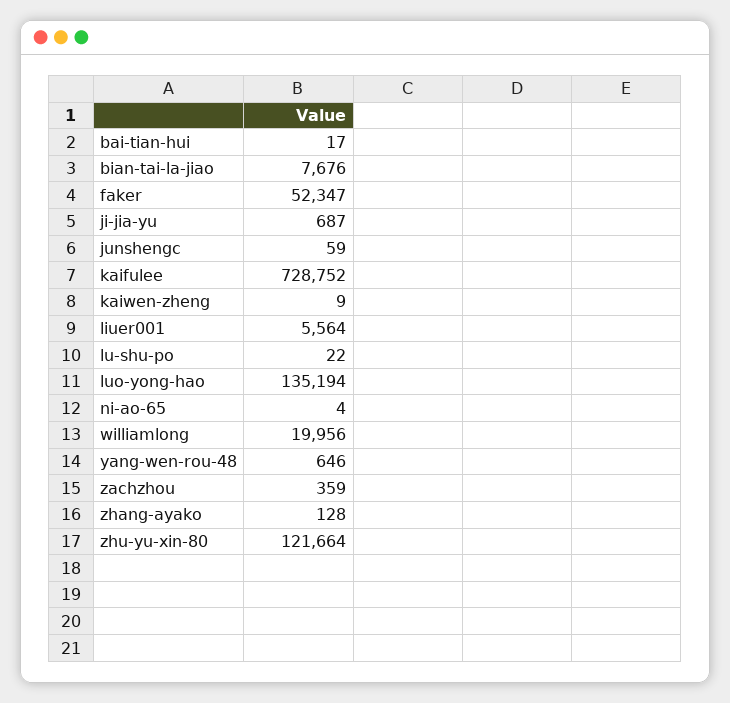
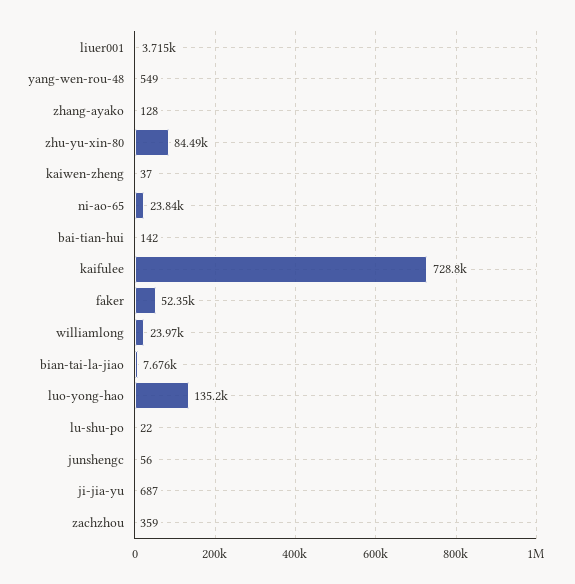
bai-tian-hui: 17 -> 142
junshengc: 59 -> 56
kaiwen-zheng: 9 -> 37
liuer001: 5564 -> 3715
ni-ao-65: 4 -> 23840
williamlong: 19956 -> 23970
yang-wen-rou-48: 646 -> 549
zhu-yu-xin-80: 121664 -> 84490

